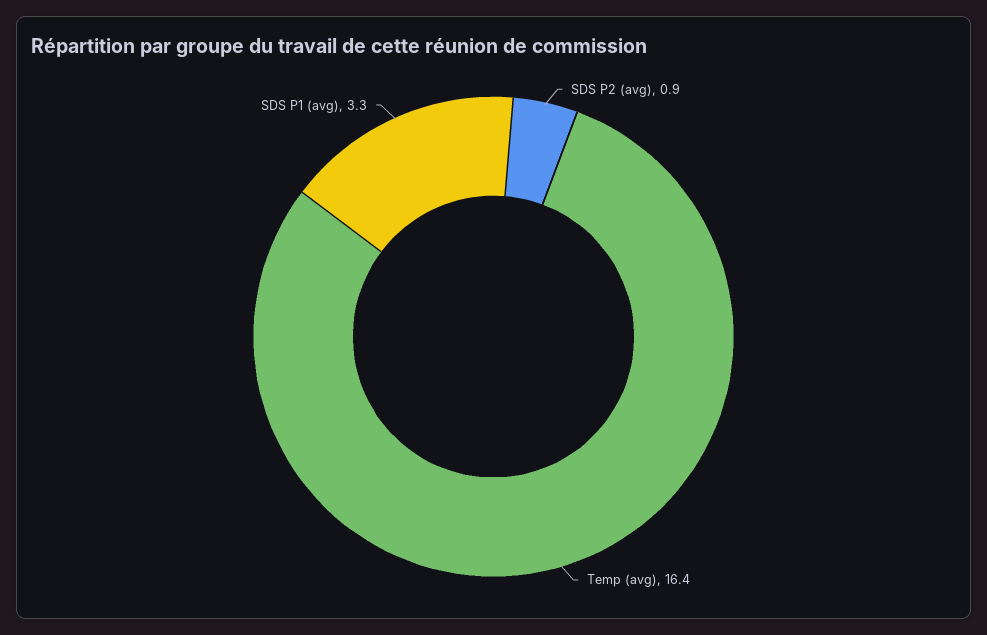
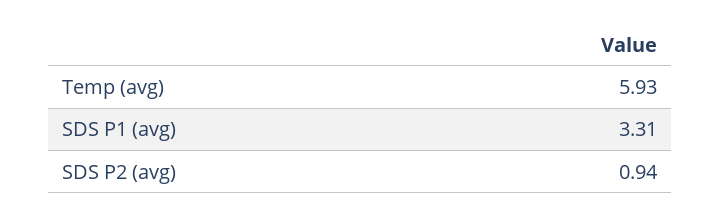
Temp (avg): 16.4 -> 5.93

